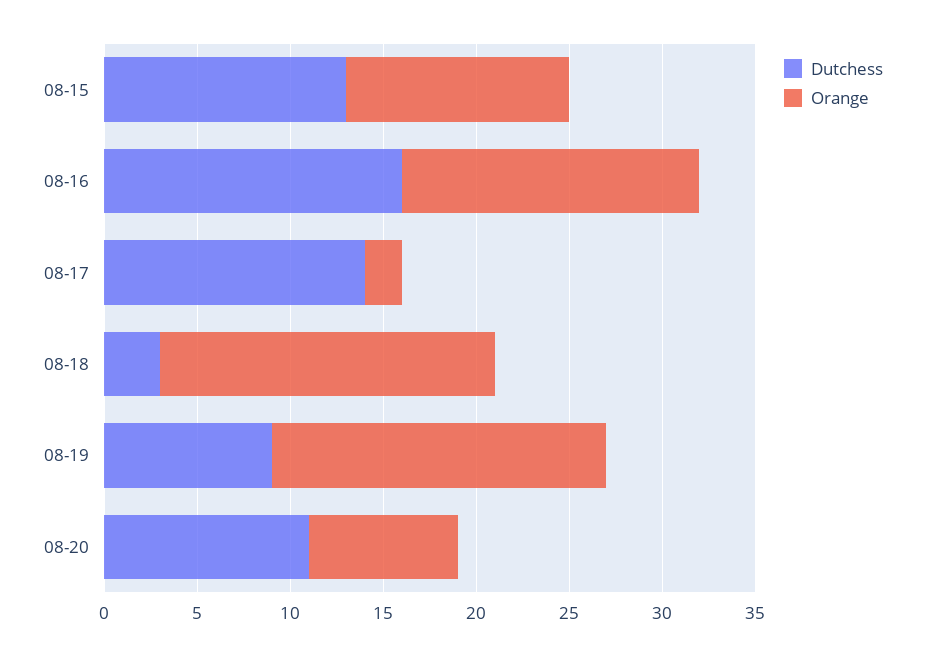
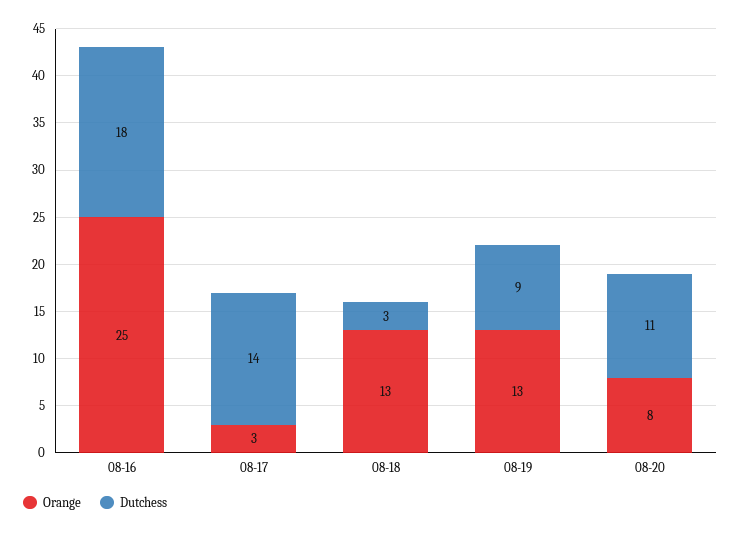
Dutchess, 08-15: 13 -> none
Orange, 08-15: 12 -> none
Dutchess, 08-16: 16 -> 18
Orange, 08-16: 16 -> 25
Orange, 08-17: 2 -> 3
Orange, 08-18: 18 -> 13
Orange, 08-19: 18 -> 13

